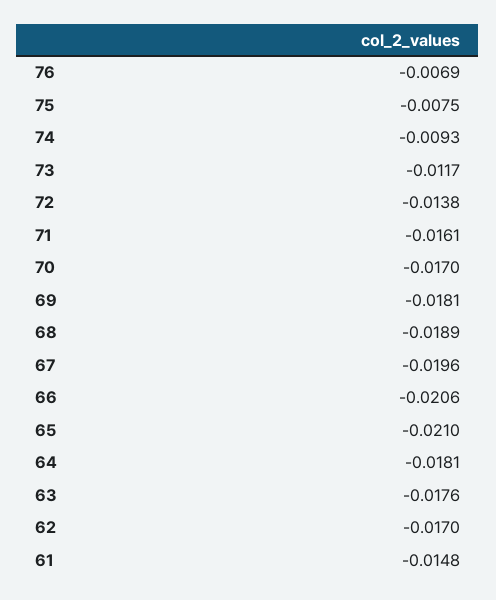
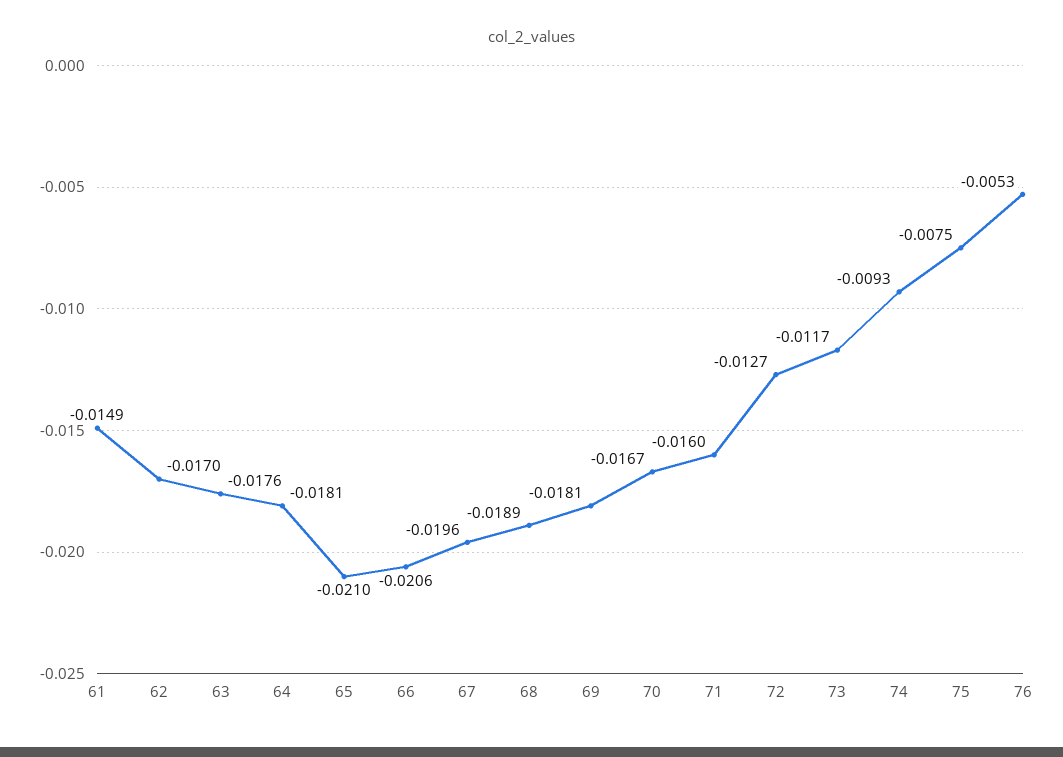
76: -0.0069 -> -0.0053
72: -0.0138 -> -0.0127
71: -0.0161 -> -0.016
70: -0.017 -> -0.0167
61: -0.0148 -> -0.0149

